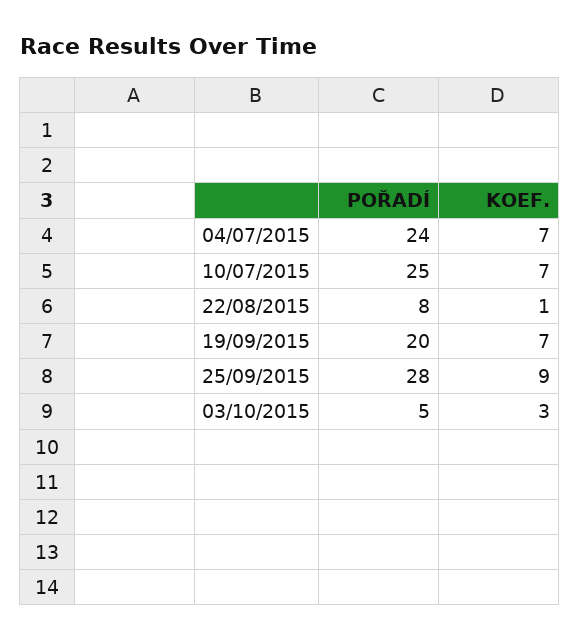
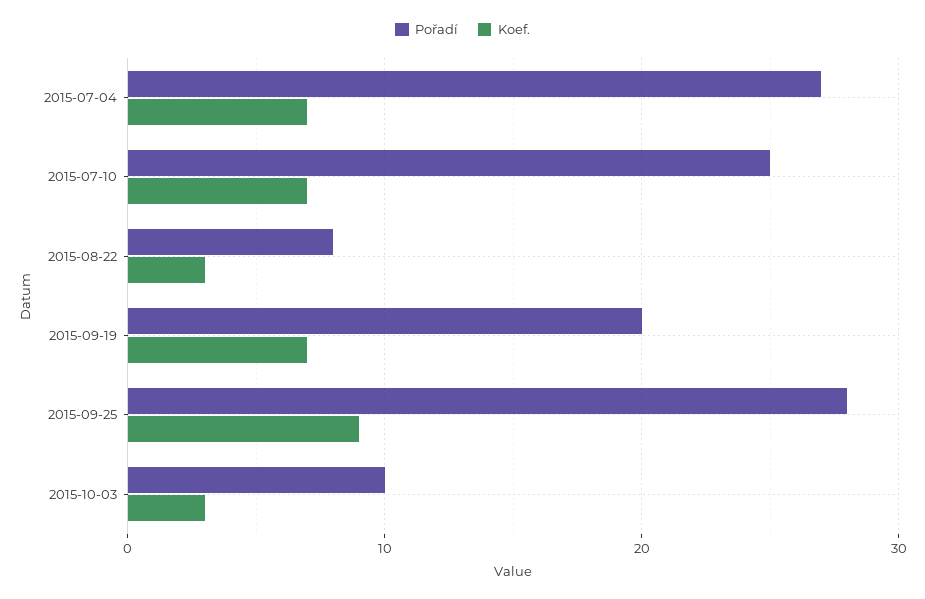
POŘADÍ, 04/07/2015: 24 -> 27
KOEF., 22/08/2015: 1 -> 3
POŘADÍ, 03/10/2015: 5 -> 10

